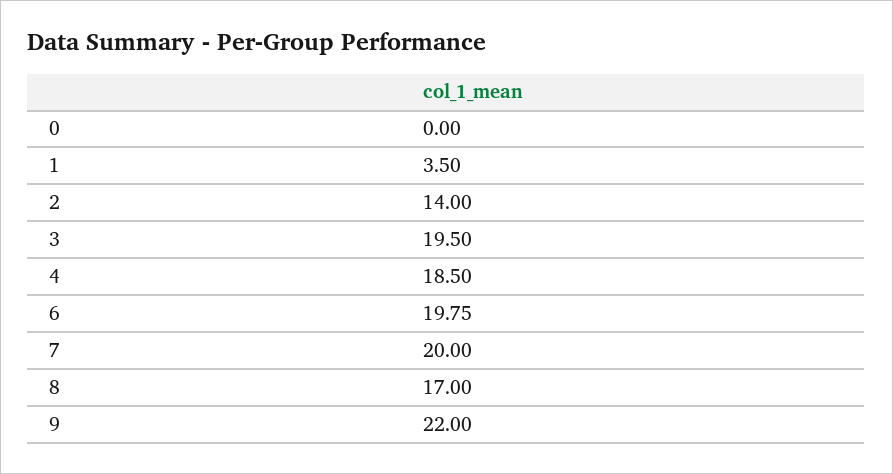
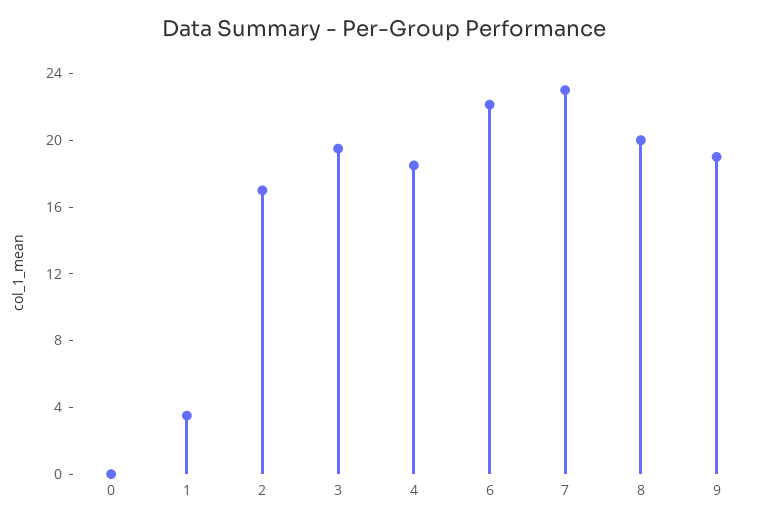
2: 14 -> 17
6: 19.75 -> 22
7: 20 -> 23
8: 17 -> 20
9: 22 -> 19

